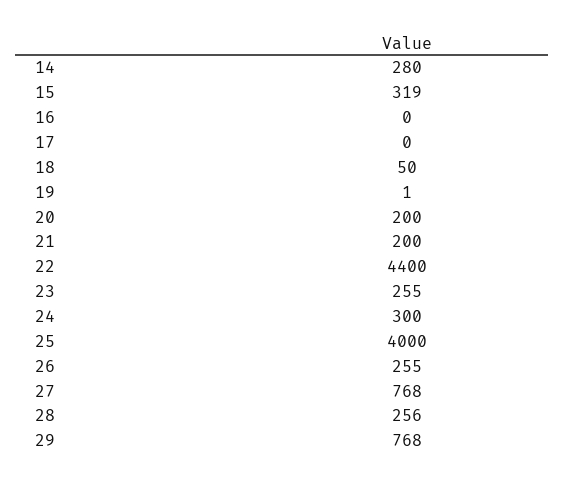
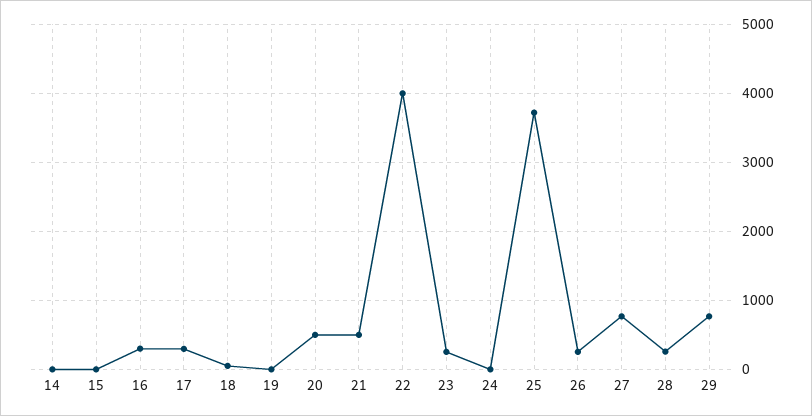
14: 280 -> 0
15: 319 -> 0
16: 0 -> 300
17: 0 -> 300
20: 200 -> 500
21: 200 -> 500
22: 4400 -> 4000
24: 300 -> 0
25: 4000 -> 3700

